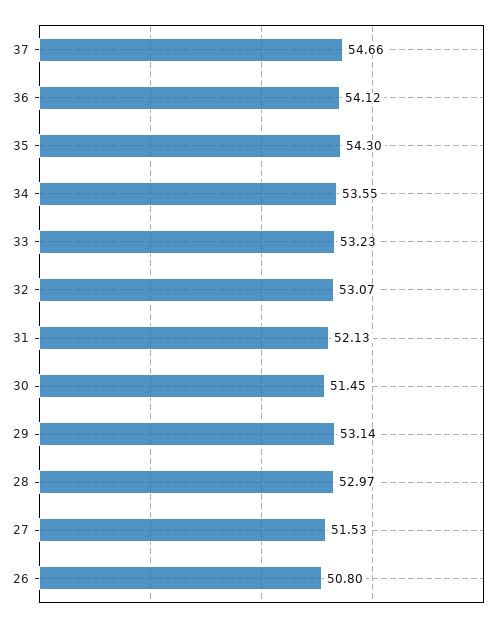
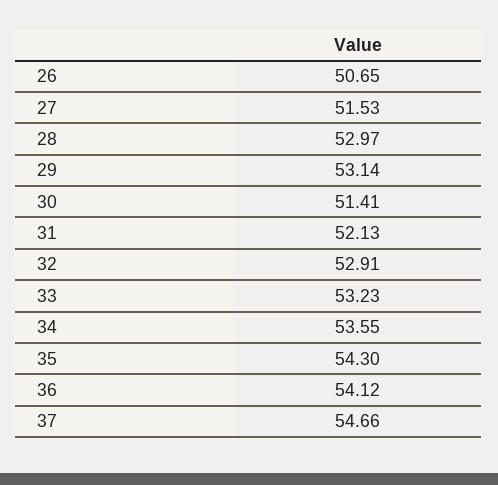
32: 53.07 -> 52.91
30: 51.45 -> 51.41
26: 50.8 -> 50.65

